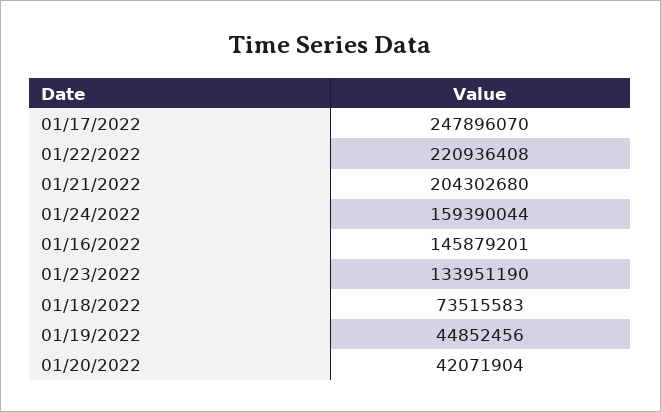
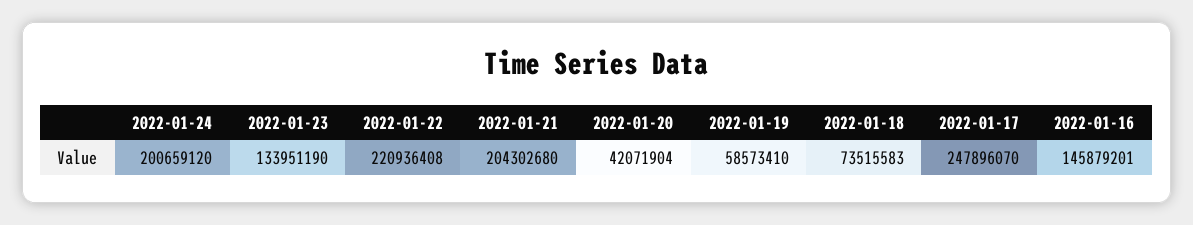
01/24/2022: 159390044 -> 200659120
01/19/2022: 44852456 -> 58573410

